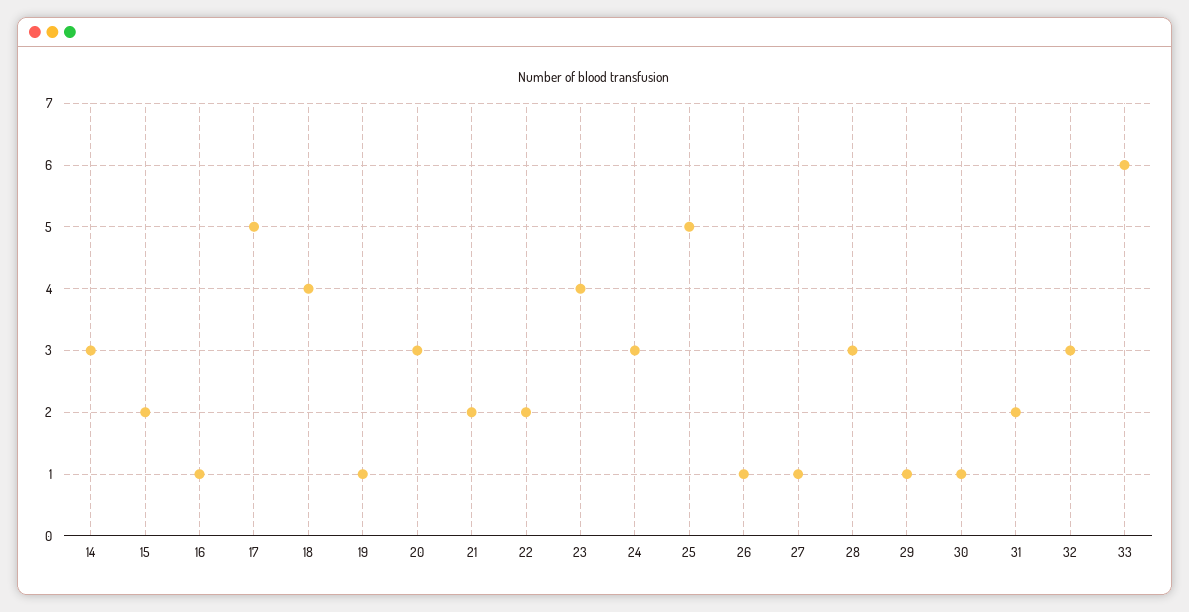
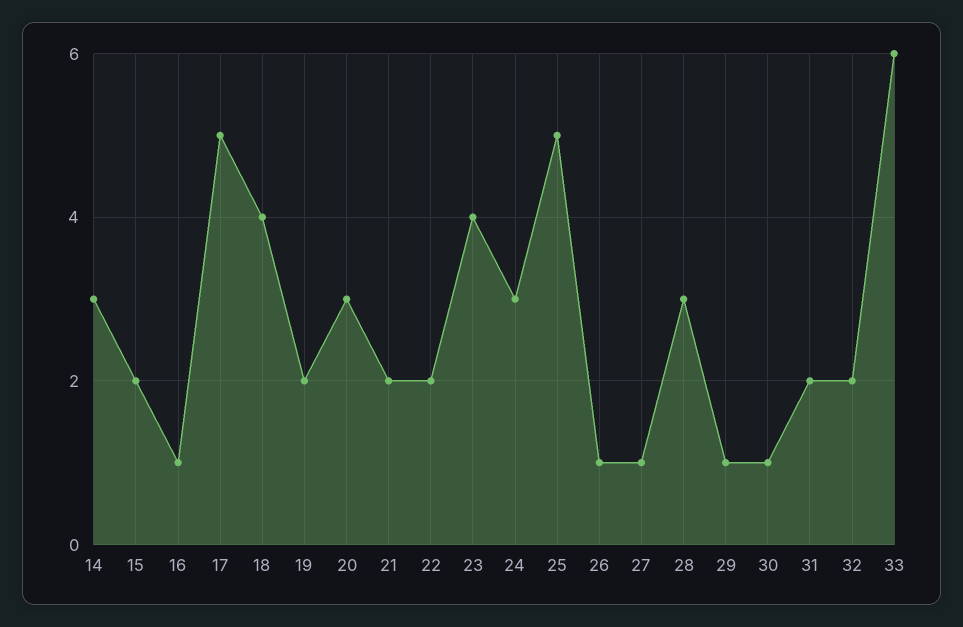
19: 1 -> 2
32: 3 -> 2

